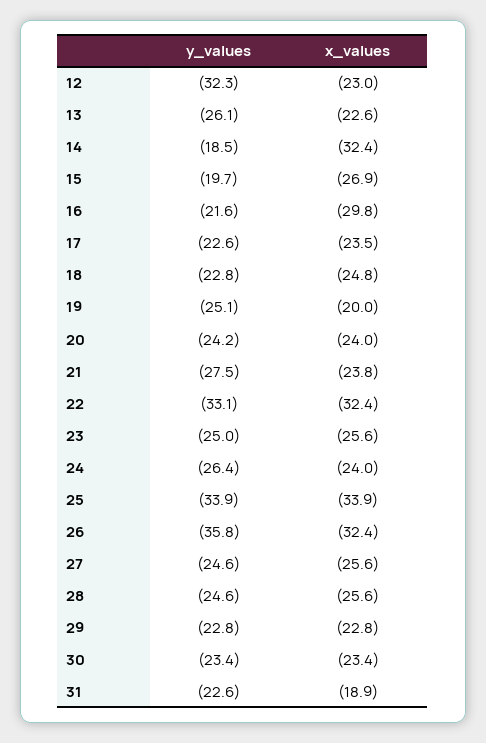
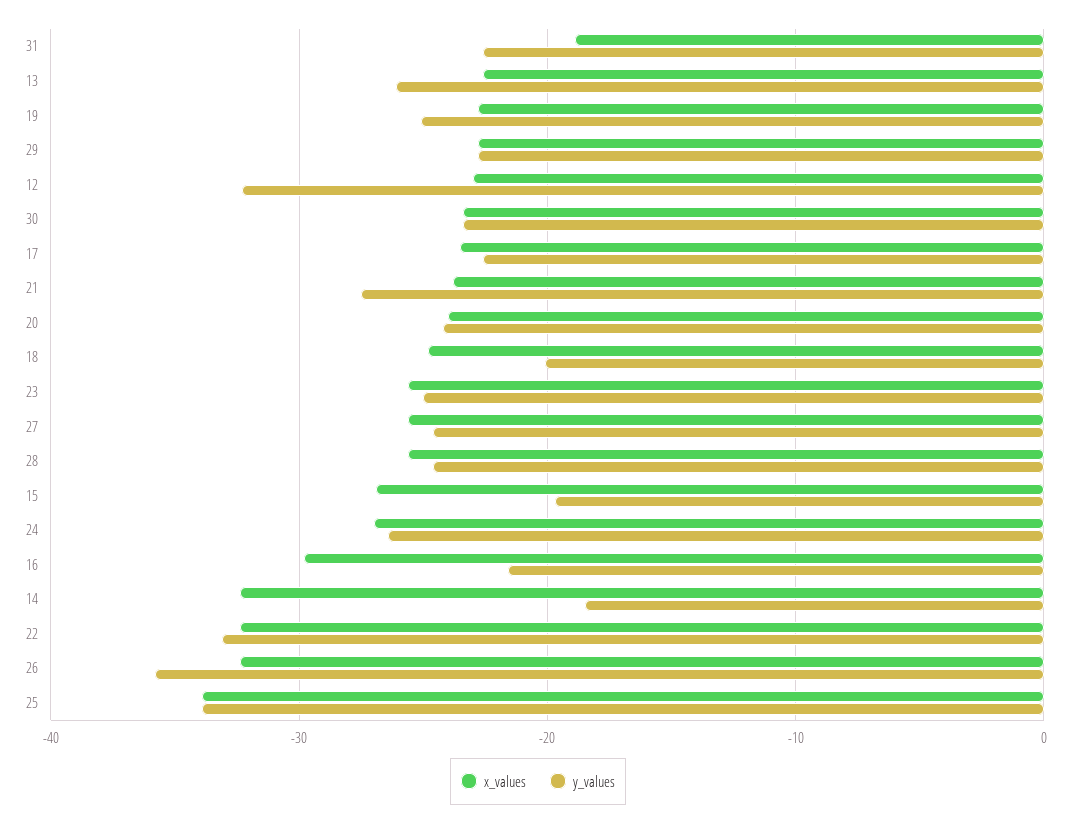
y_values, 18: -22.8 -> -20
x_values, 19: -20 -> -23
x_values, 24: -24 -> -27

